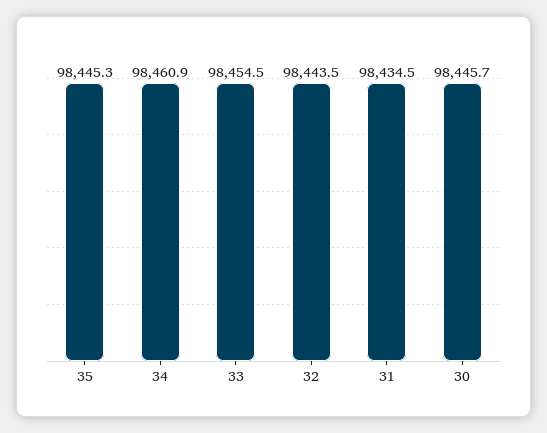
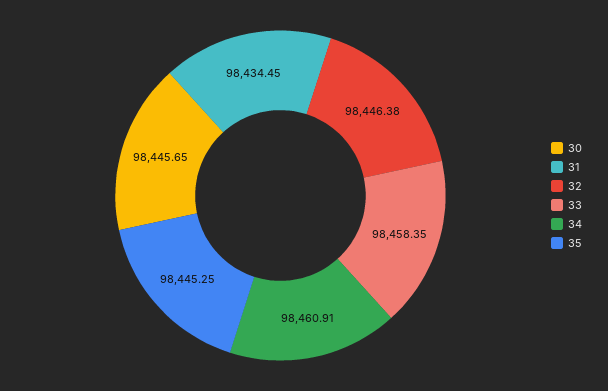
33: 98454.5 -> 98458.35
32: 98443.5 -> 98446.38

